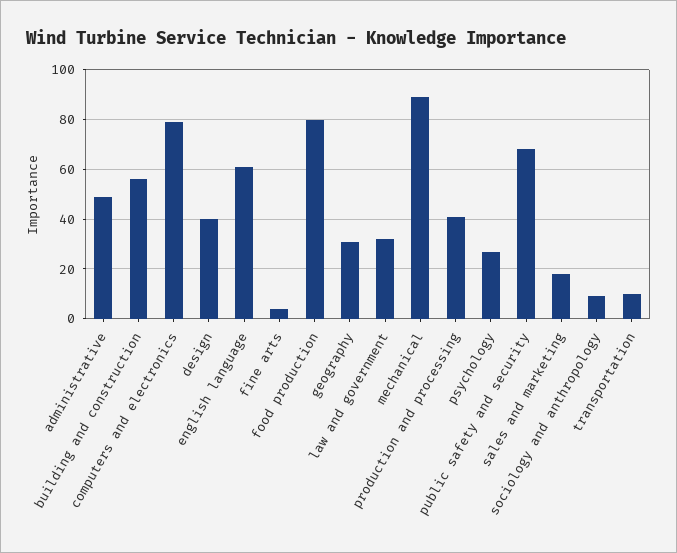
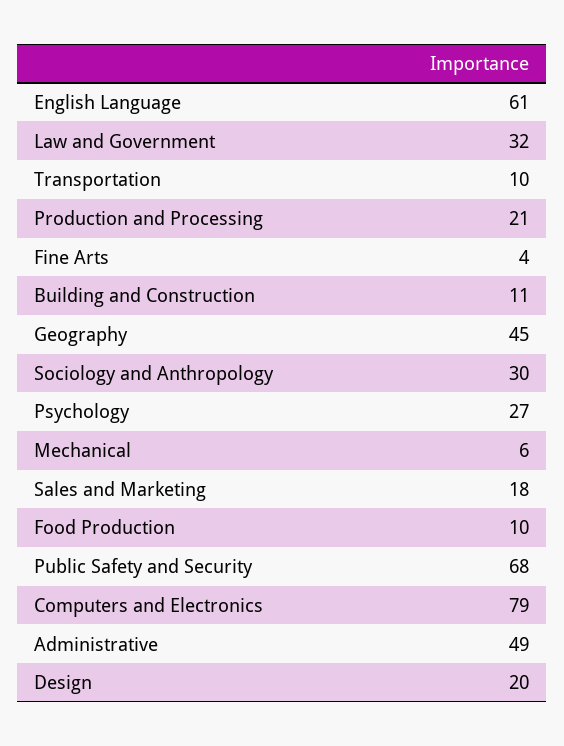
building and construction: 55 -> 11
design: 40 -> 20
food production: 80 -> 10
geography: 30 -> 45
mechanical: 90 -> 6
production and processing: 40 -> 21
sociology and anthropology: 10 -> 30

